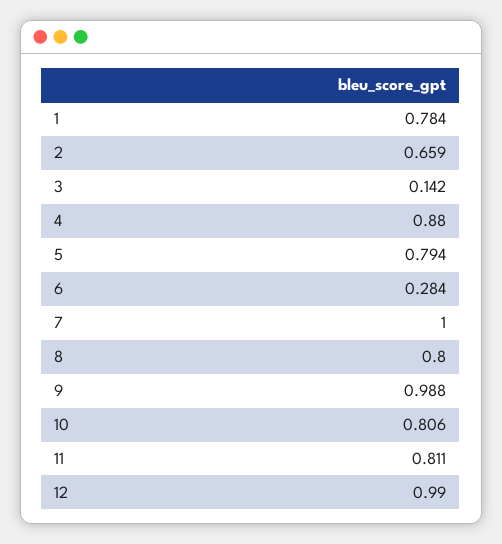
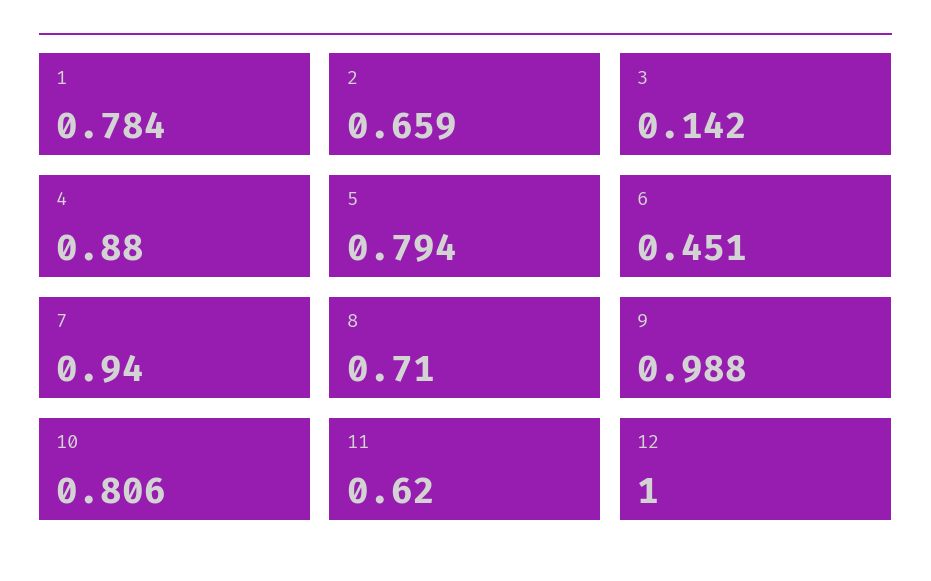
6: 0.284 -> 0.451
7: 1 -> 0.94
8: 0.8 -> 0.71
11: 0.811 -> 0.62
12: 0.99 -> 1

